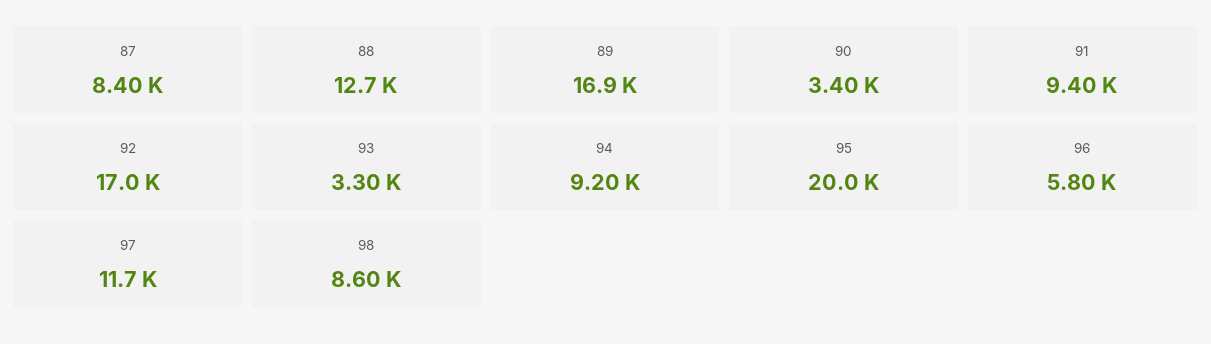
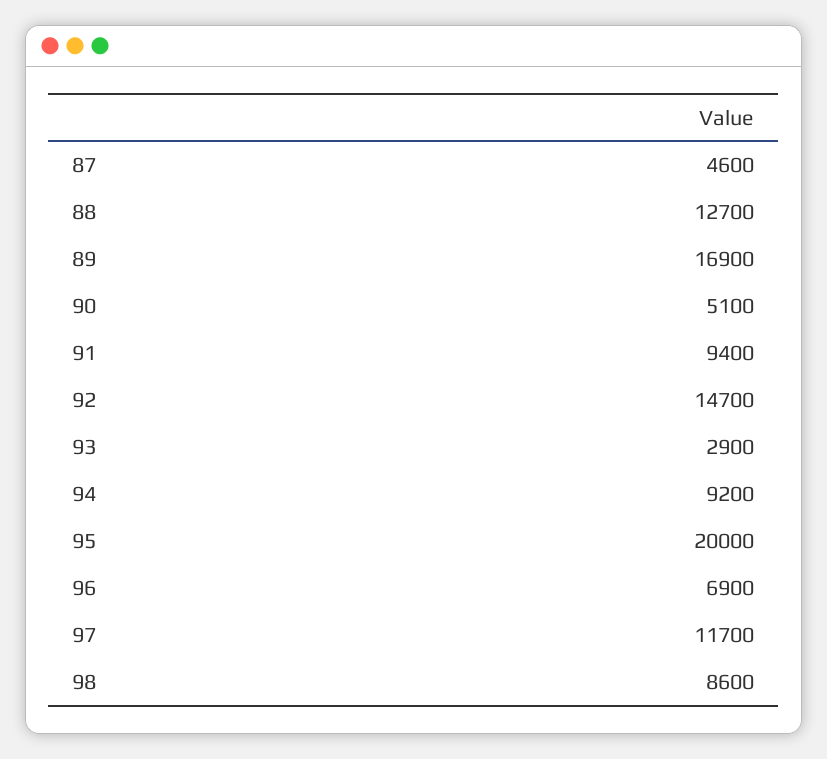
87: 8400 -> 4600
90: 3400 -> 5100
92: 17000 -> 14700
93: 3300 -> 2900
96: 5800 -> 6900

